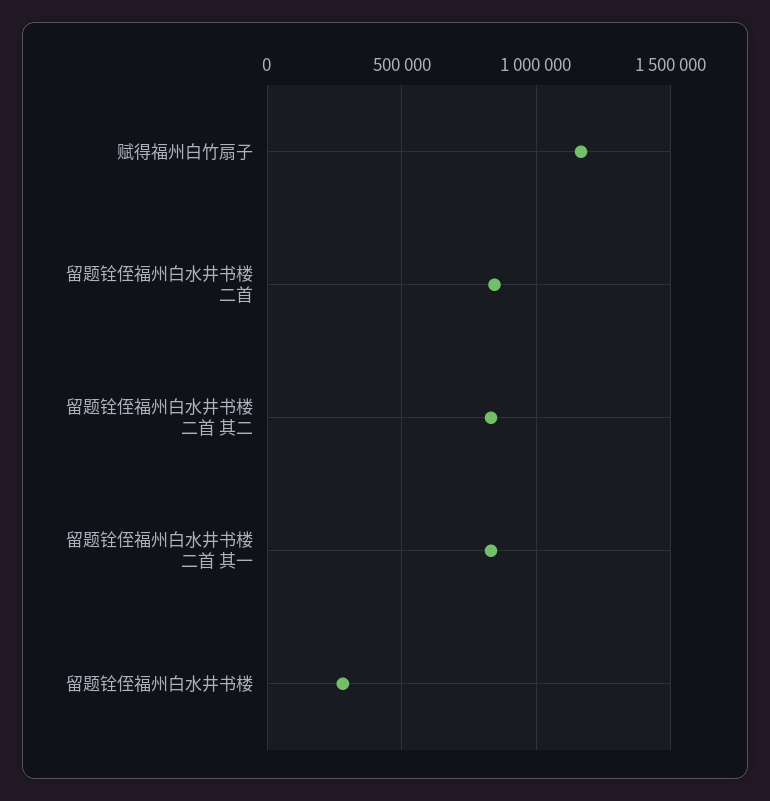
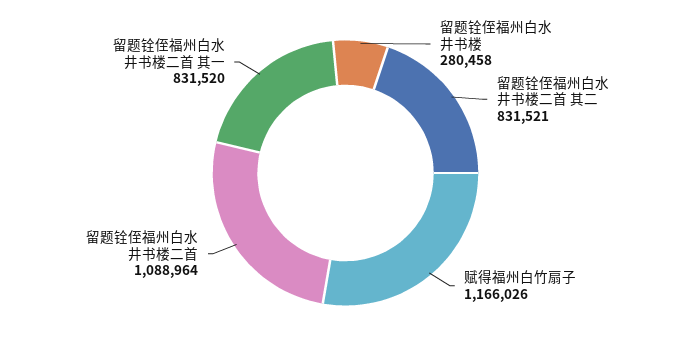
留题铨侄福州白水井书楼二首: 850000 -> 1088964

